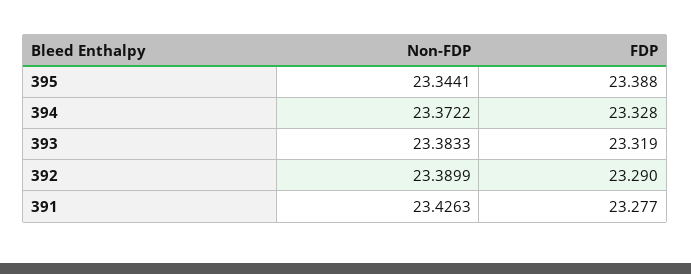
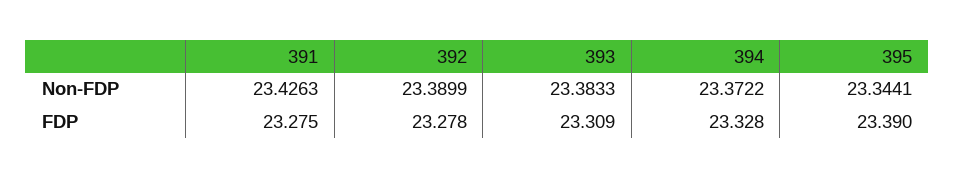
FDP, 395: 23.388 -> 23.39
FDP, 393: 23.319 -> 23.309
FDP, 392: 23.29 -> 23.278
FDP, 391: 23.277 -> 23.275

